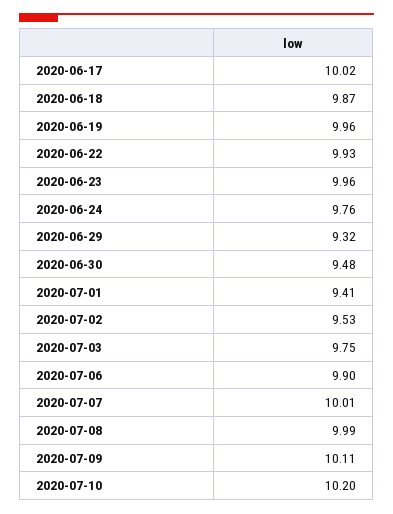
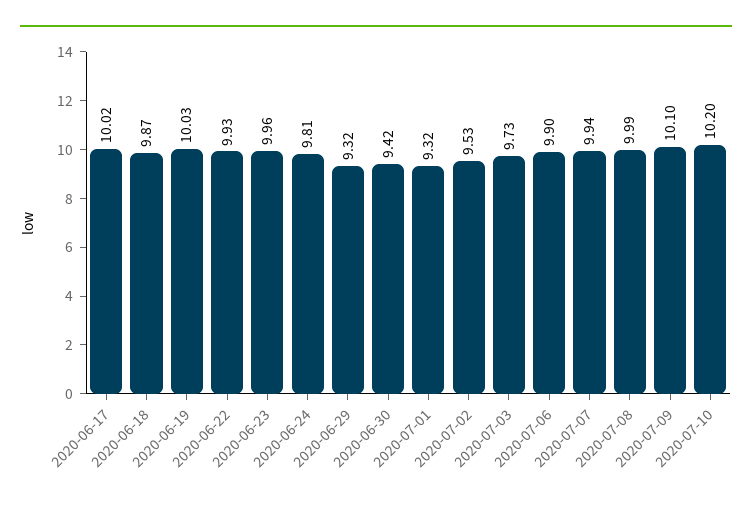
2020-06-19: 9.96 -> 10.03
2020-06-24: 9.76 -> 9.81
2020-06-30: 9.48 -> 9.42
2020-07-01: 9.41 -> 9.32
2020-07-03: 9.75 -> 9.73
2020-07-07: 10.01 -> 9.94
2020-07-09: 10.11 -> 10.1

